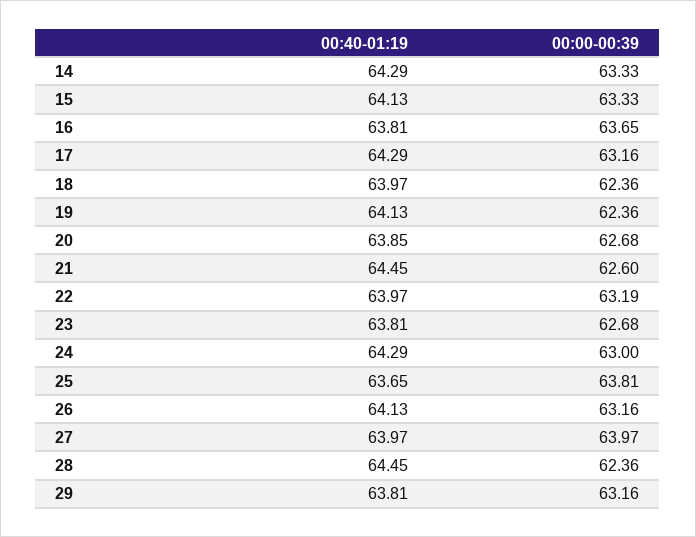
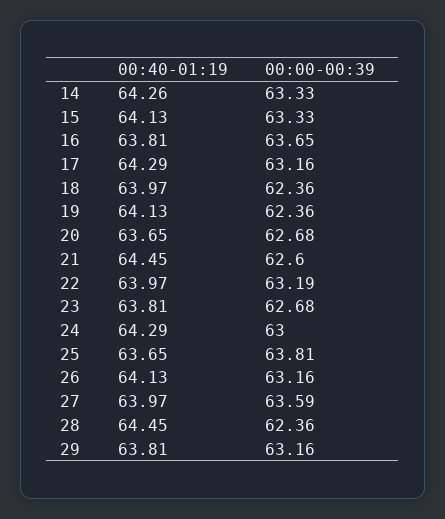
00:40-01:19, 14: 64.29 -> 64.26
00:40-01:19, 20: 63.85 -> 63.65
00:00-00:39, 27: 63.97 -> 63.59

